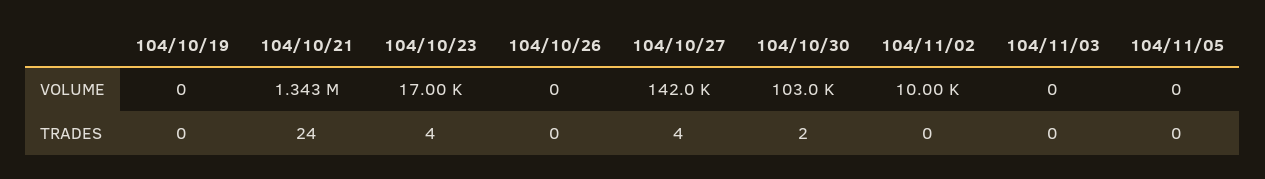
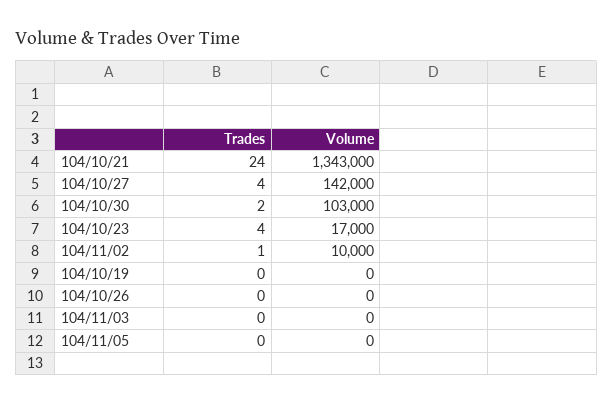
104/11/02, TRADES: 0 -> 1

